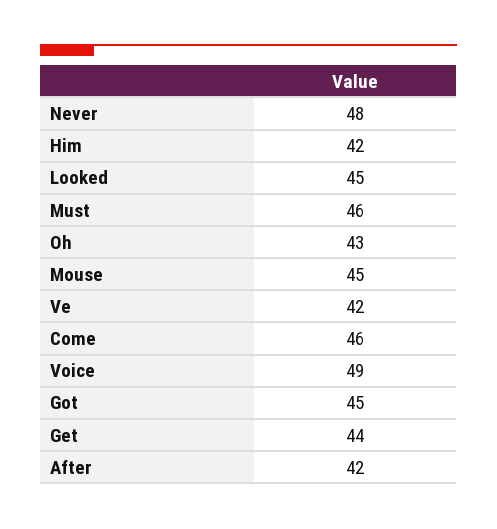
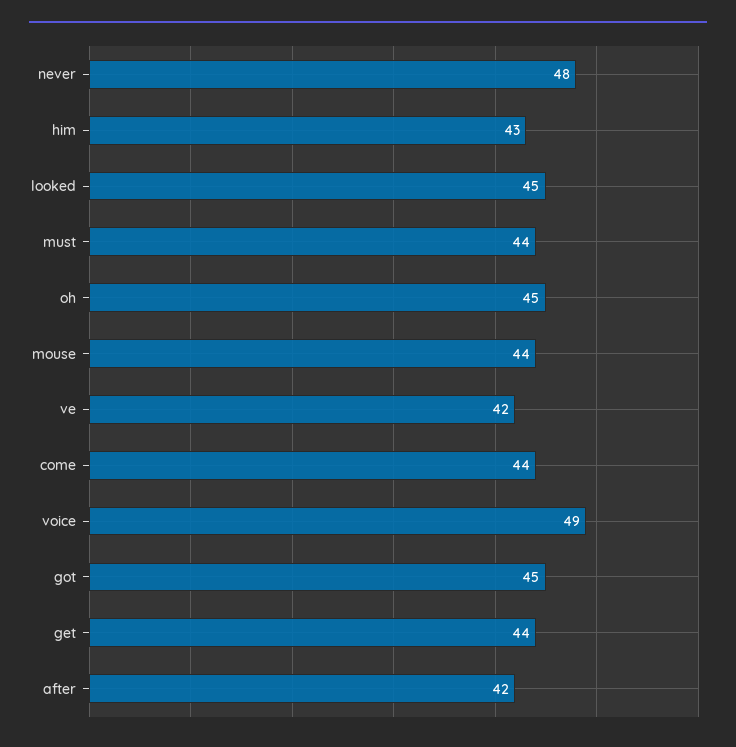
Him: 42 -> 43
Must: 46 -> 44
Oh: 43 -> 45
Mouse: 45 -> 44
Come: 46 -> 44

